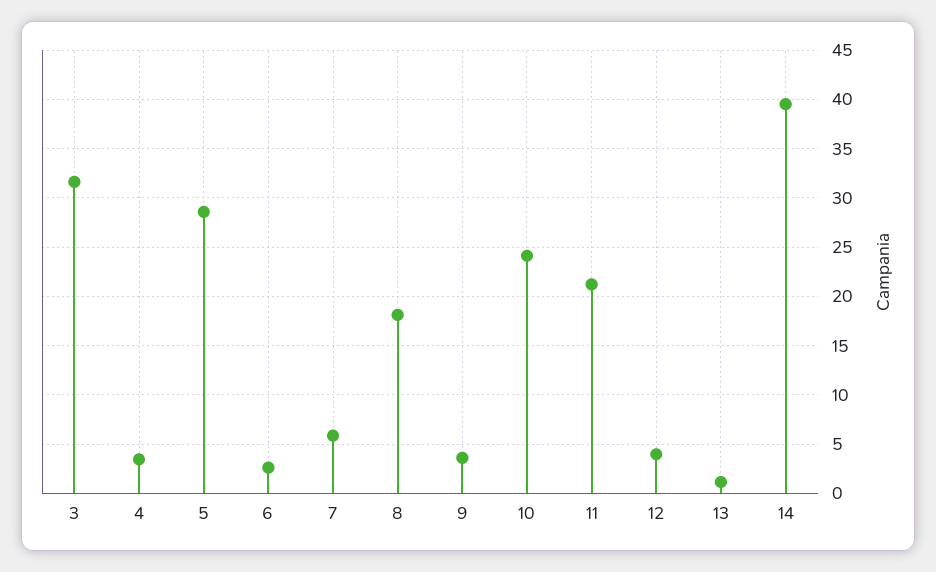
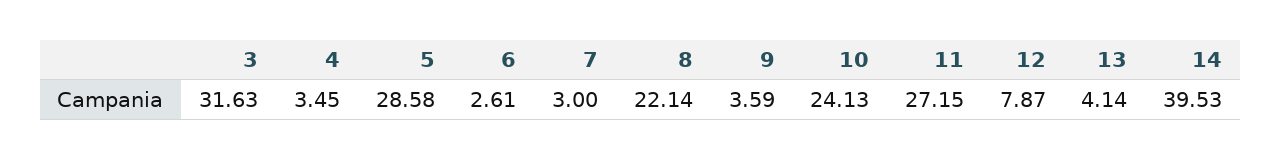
7: 6 -> 3
8: 18 -> 22.14
11: 21 -> 27.15
12: 4 -> 7.87
13: 1 -> 4.14

